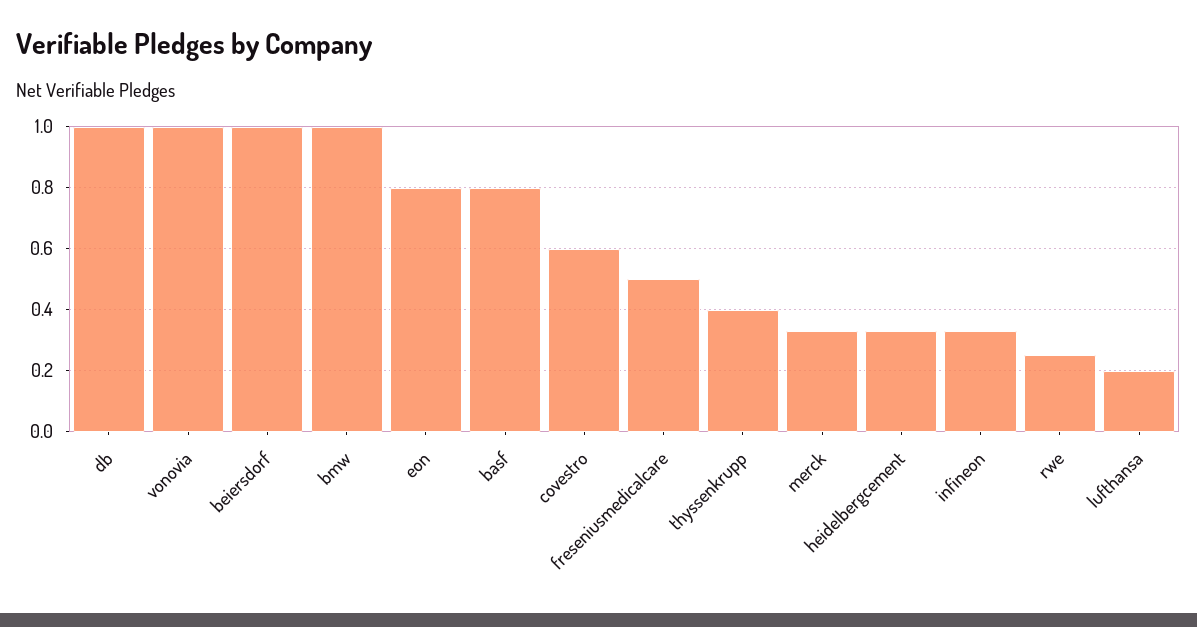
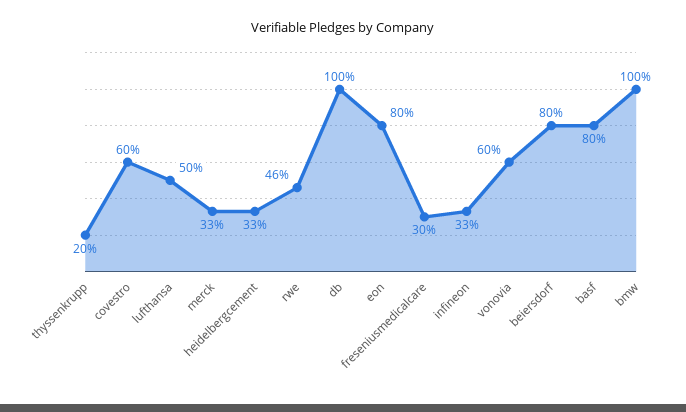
vonovia: 1 -> 0.6
beiersdorf: 1 -> 0.8
freseniusmedicalcare: 0.5 -> 0.3
thyssenkrupp: 0.4 -> 0.2
rwe: 0.25 -> 0.46
lufthansa: 0.2 -> 0.5

